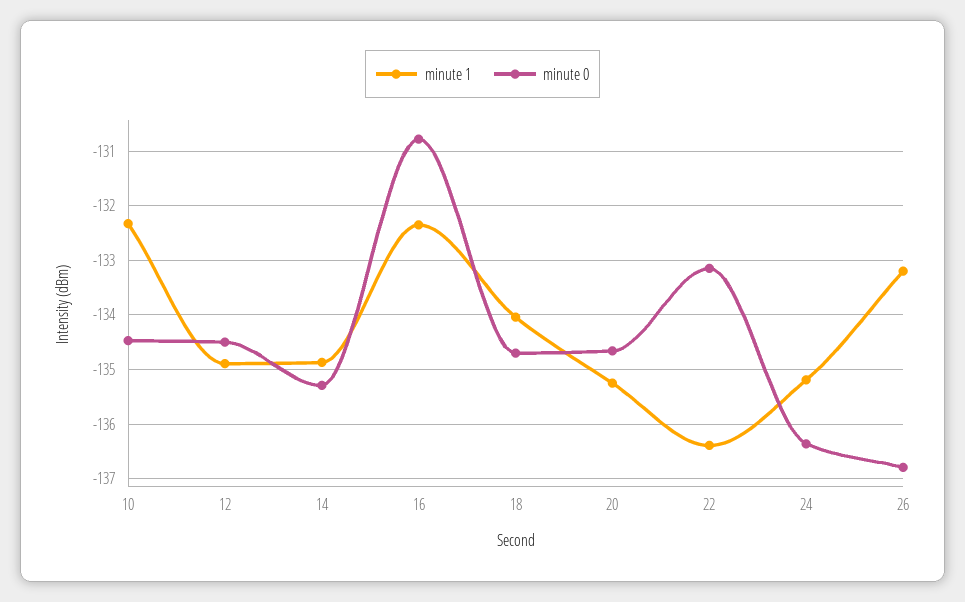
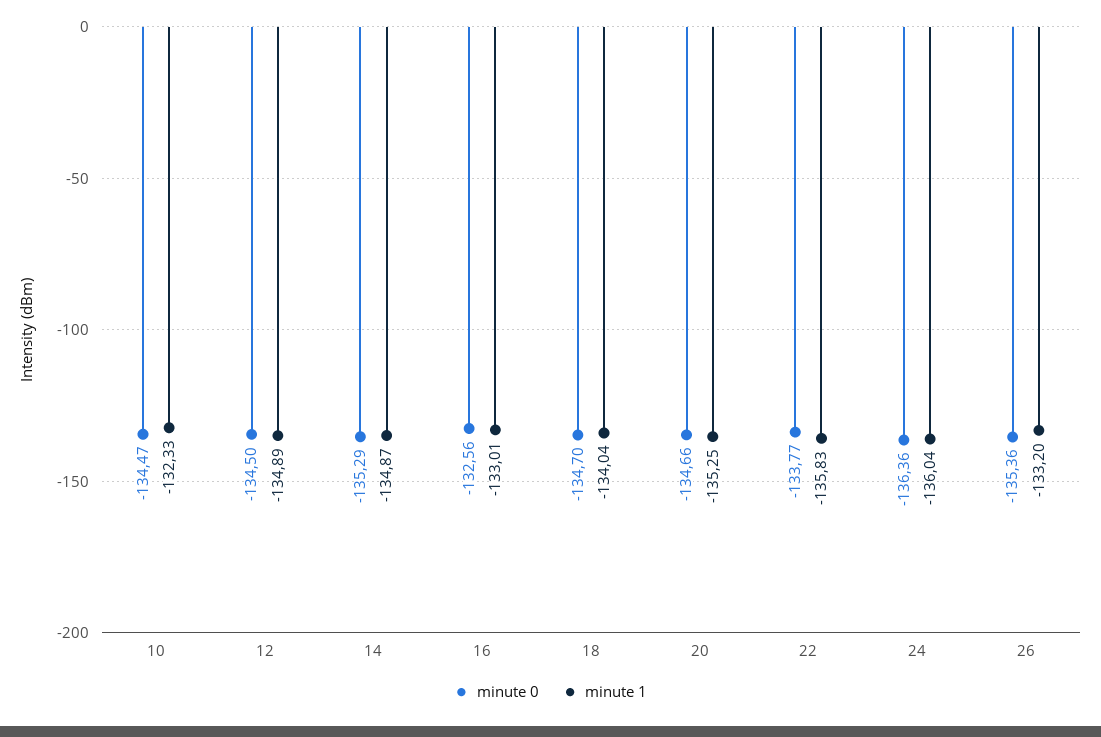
minute 1, 16: -132.4 -> -133.01
minute 0, 16: -130.8 -> -132.56
minute 1, 22: -136.4 -> -135.83
minute 0, 22: -133.2 -> -133.77
minute 1, 24: -135.2 -> -136.04
minute 0, 26: -136.8 -> -135.36

